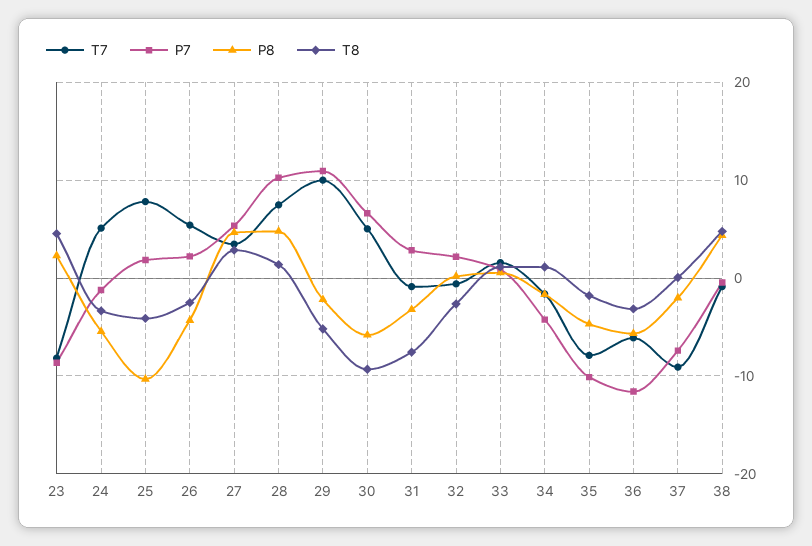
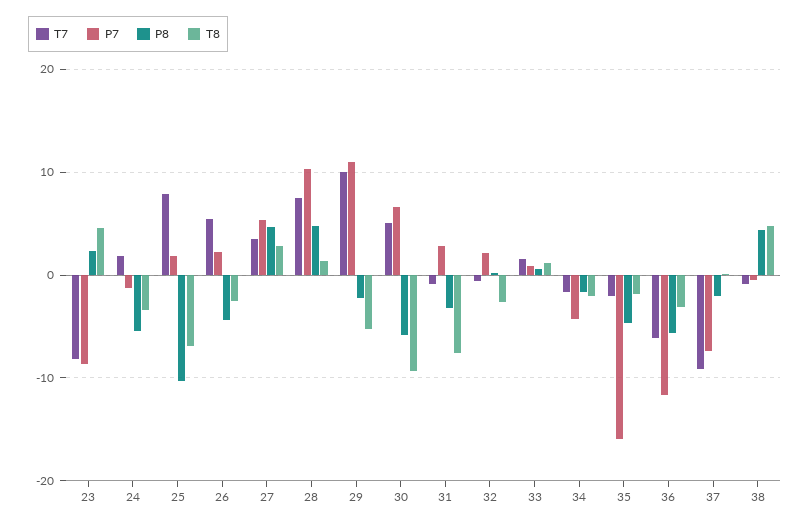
T7, 24: 5 -> 2
T8, 25: -4 -> -7
T8, 34: 1 -> -2
T7, 35: -8 -> -2
P7, 35: -10 -> -16

